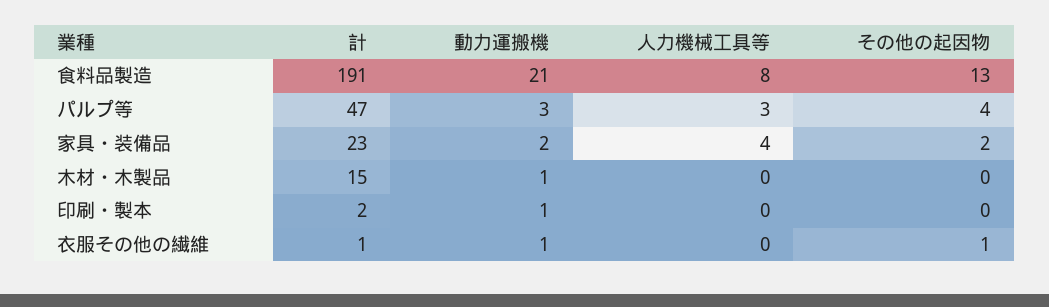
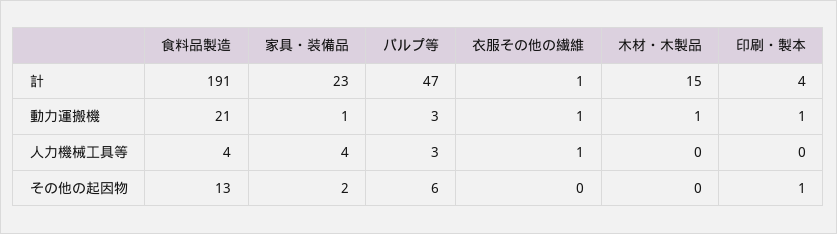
人力機械工具等, 食料品製造: 8 -> 4
その他の起因物, パルプ等: 4 -> 6
動力運搬機, 家具・装備品: 2 -> 1
計, 印刷・製本: 2 -> 4
その他の起因物, 印刷・製本: 0 -> 1
人力機械工具等, 衣服その他の繊維: 0 -> 1
その他の起因物, 衣服その他の繊維: 1 -> 0

